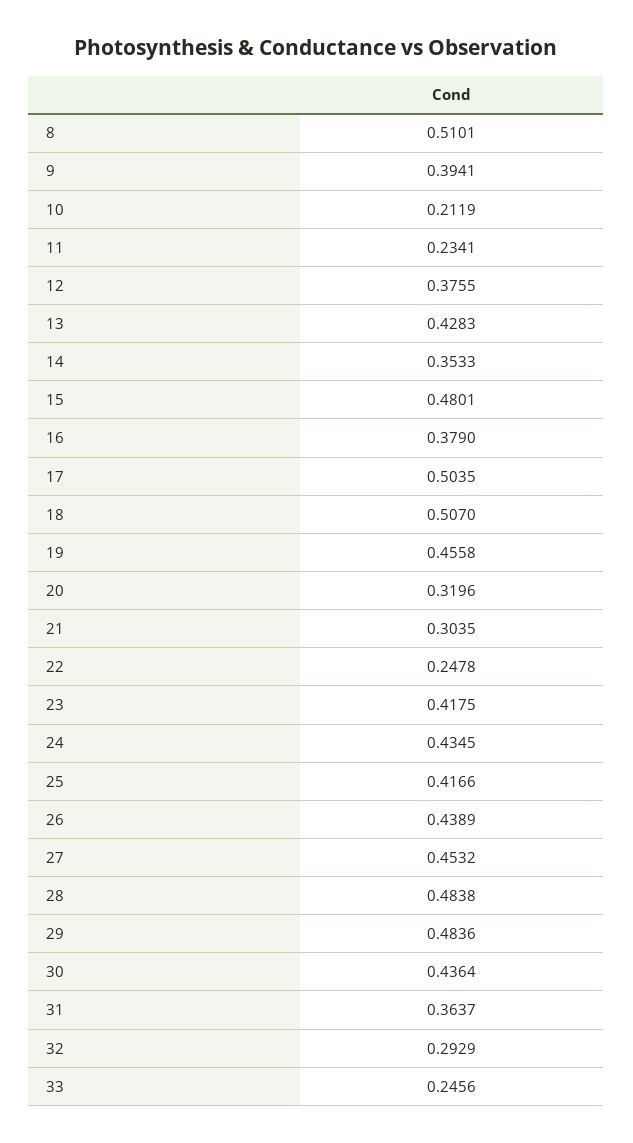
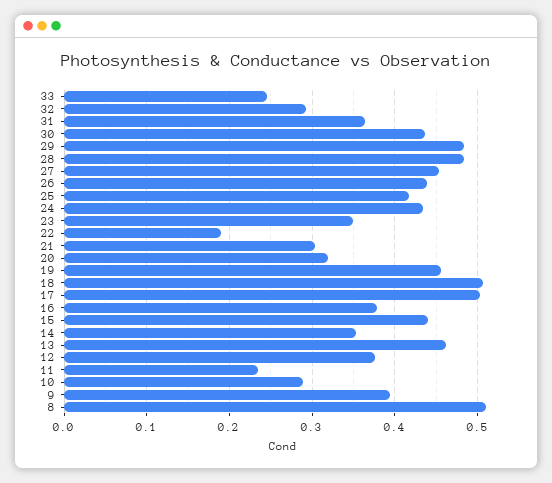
10: 0.2119 -> 0.29
13: 0.4283 -> 0.46
15: 0.4801 -> 0.44
22: 0.2478 -> 0.19
23: 0.4175 -> 0.35

